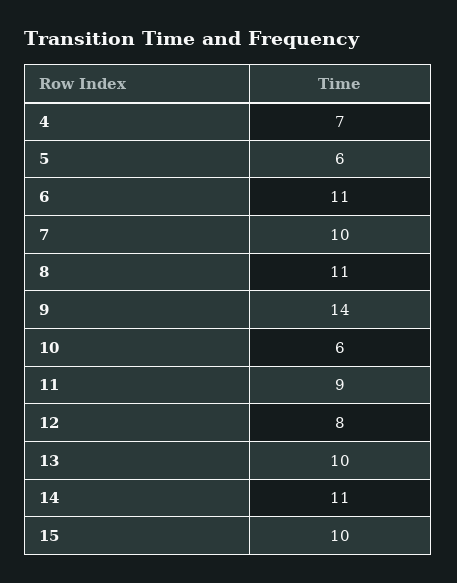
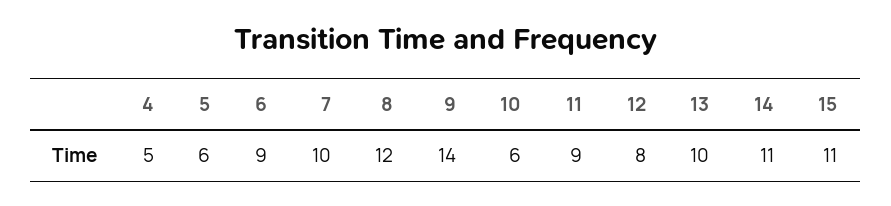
4: 7 -> 5
6: 11 -> 9
8: 11 -> 12
15: 10 -> 11

